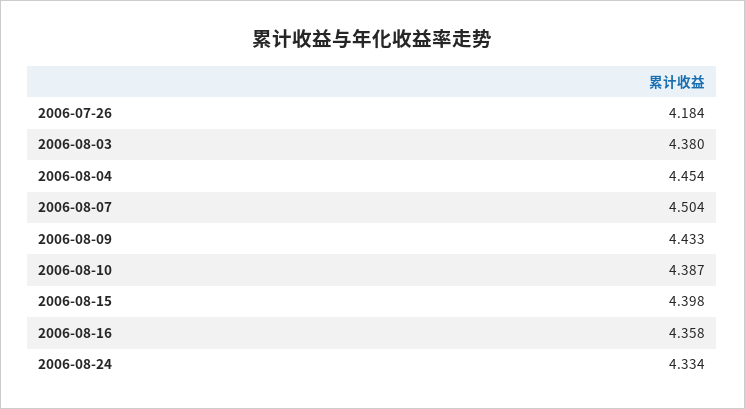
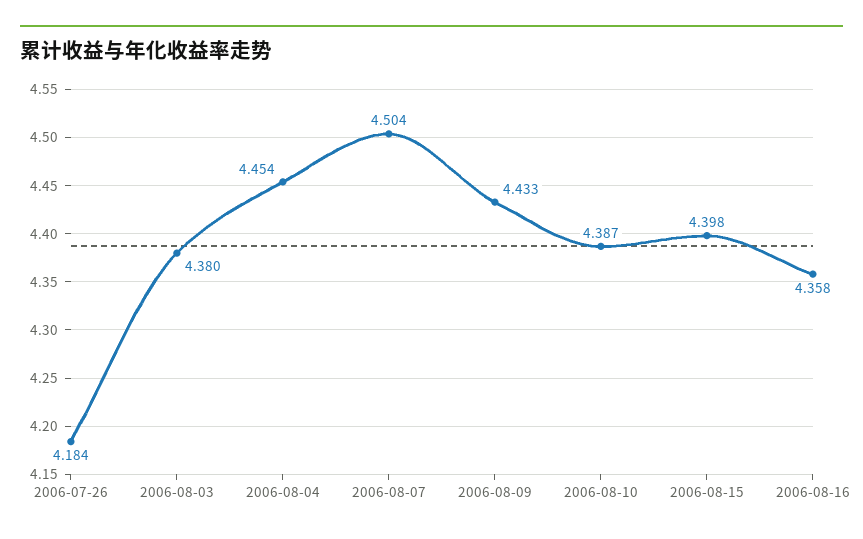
2006-08-24: 4.334 -> none

